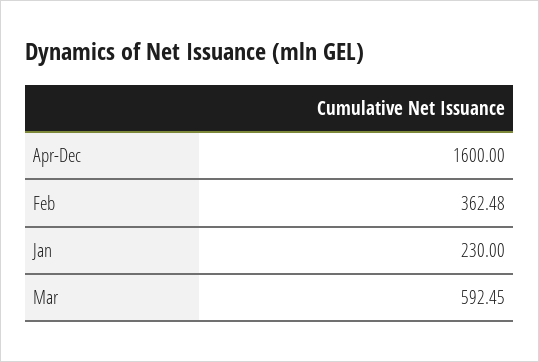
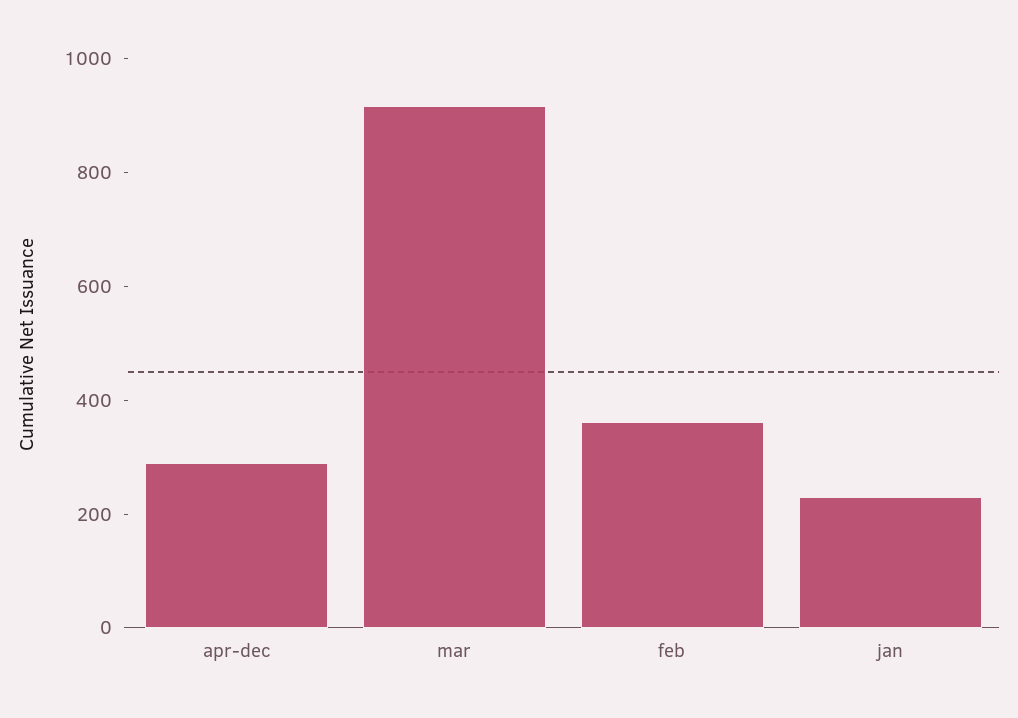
Apr-Dec: 1600 -> 300
Mar: 592.45 -> 900

